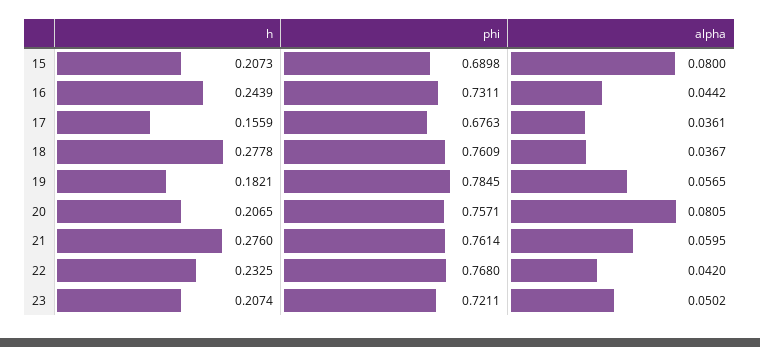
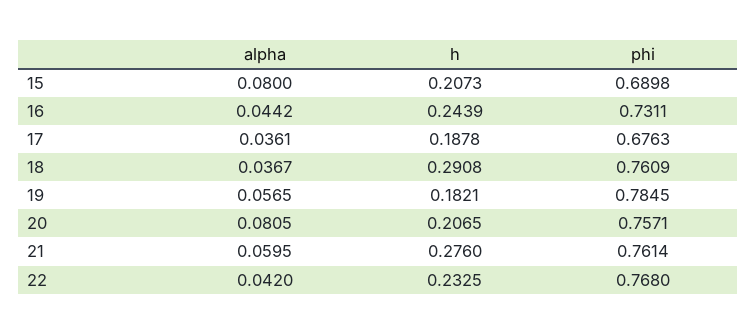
h, 17: 0.1559 -> 0.1878
h, 18: 0.2778 -> 0.2908
h, 23: 0.2074 -> none
phi, 23: 0.7211 -> none
alpha, 23: 0.0502 -> none

